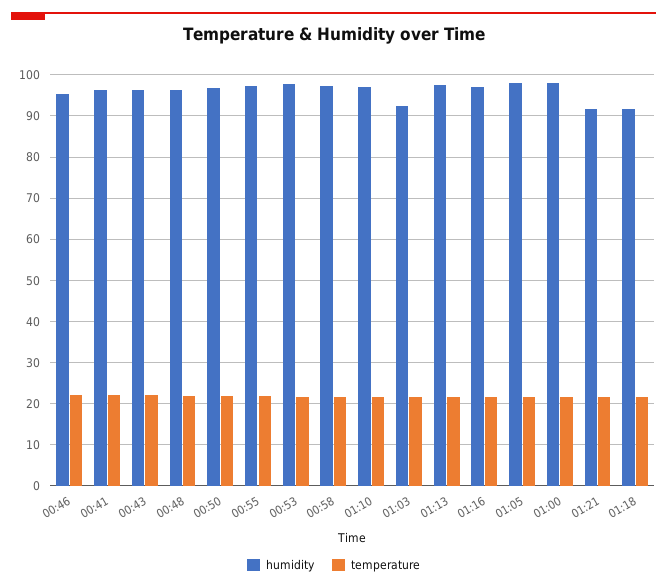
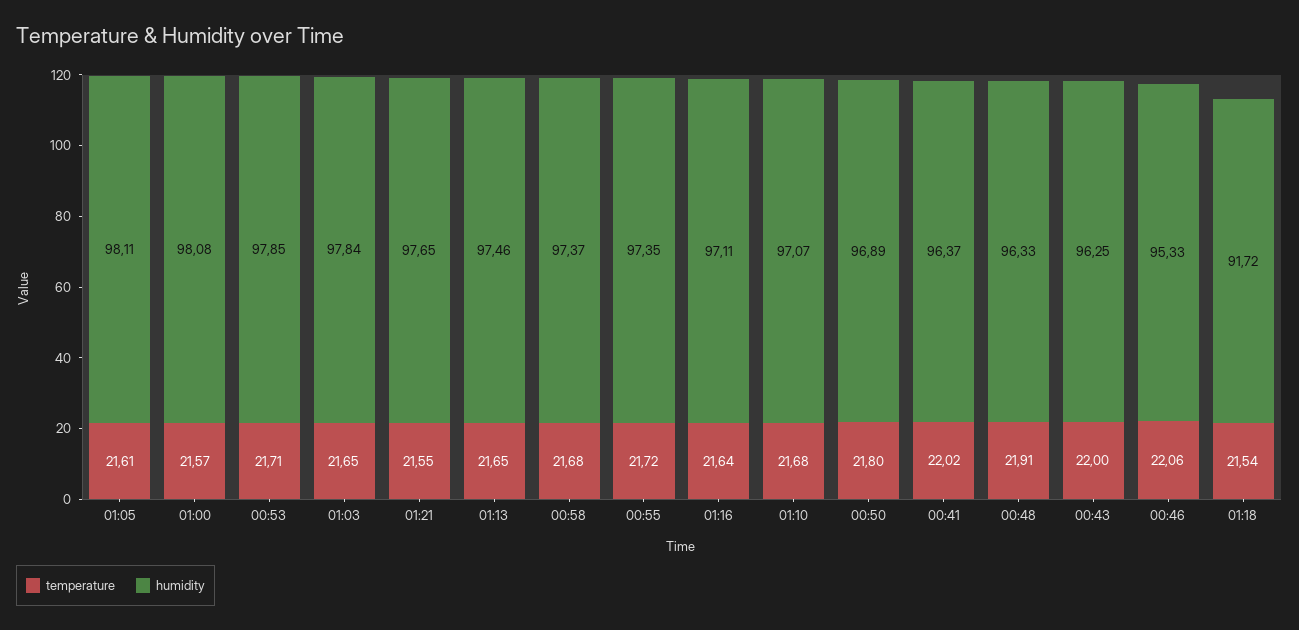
humidity, 01:03: 92 -> 97.84
humidity, 01:21: 92 -> 97.65

